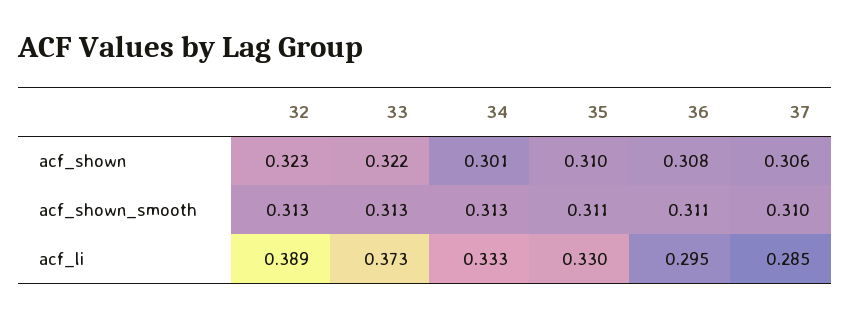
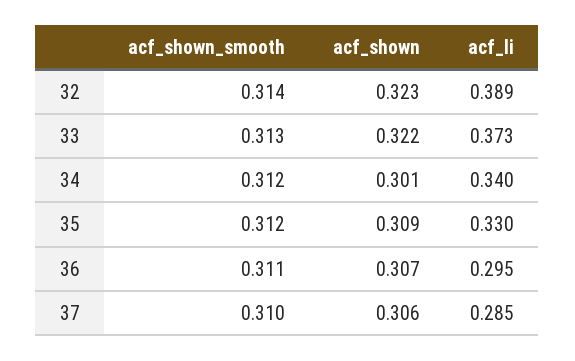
35, acf_shown: 0.31 -> 0.309
36, acf_shown: 0.308 -> 0.307
32, acf_shown_smooth: 0.313 -> 0.314
34, acf_shown_smooth: 0.313 -> 0.312
35, acf_shown_smooth: 0.311 -> 0.312
34, acf_li: 0.333 -> 0.34

